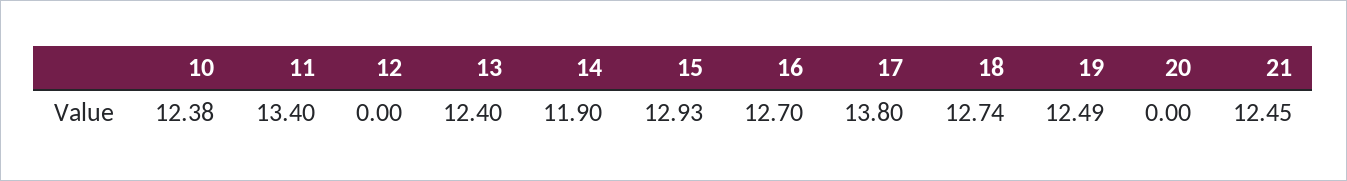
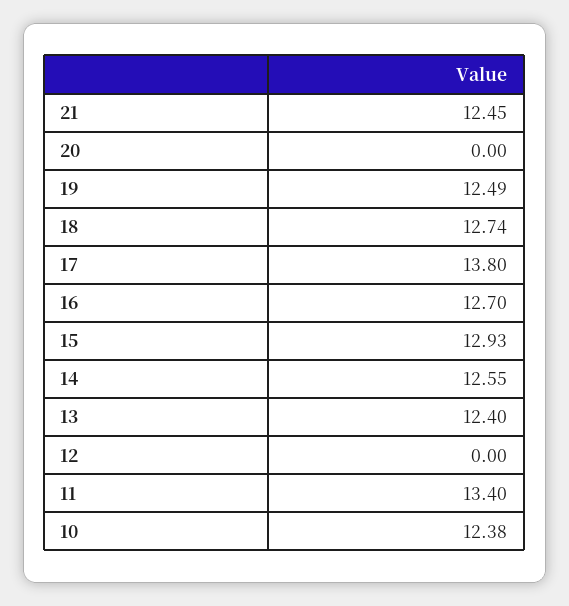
14: 11.9 -> 12.55

